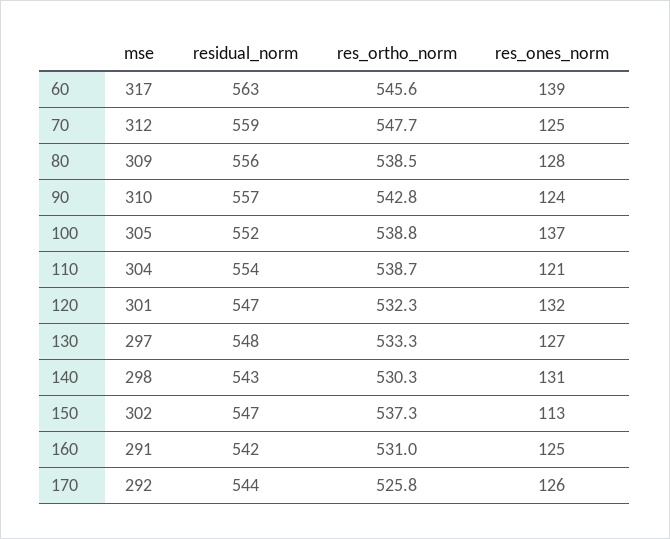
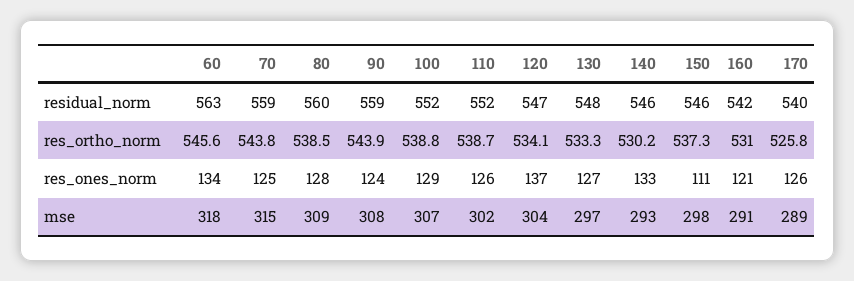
mse, 60: 317 -> 318
res_ones_norm, 60: 139 -> 134
mse, 70: 312 -> 315
res_ortho_norm, 70: 547.7 -> 543.8
residual_norm, 80: 556 -> 560
mse, 90: 310 -> 308
residual_norm, 90: 557 -> 559
res_ortho_norm, 90: 542.8 -> 543.9
mse, 100: 305 -> 307
res_ones_norm, 100: 137 -> 129
mse, 110: 304 -> 302
residual_norm, 110: 554 -> 552
res_ones_norm, 110: 121 -> 126
mse, 120: 301 -> 304
res_ortho_norm, 120: 532.3 -> 534.1
res_ones_norm, 120: 132 -> 137
mse, 140: 298 -> 293
residual_norm, 140: 543 -> 546
res_ortho_norm, 140: 530.3 -> 530.2
res_ones_norm, 140: 131 -> 133
mse, 150: 302 -> 298
residual_norm, 150: 547 -> 546
res_ones_norm, 150: 113 -> 111
res_ones_norm, 160: 125 -> 121
mse, 170: 292 -> 289
residual_norm, 170: 544 -> 540

